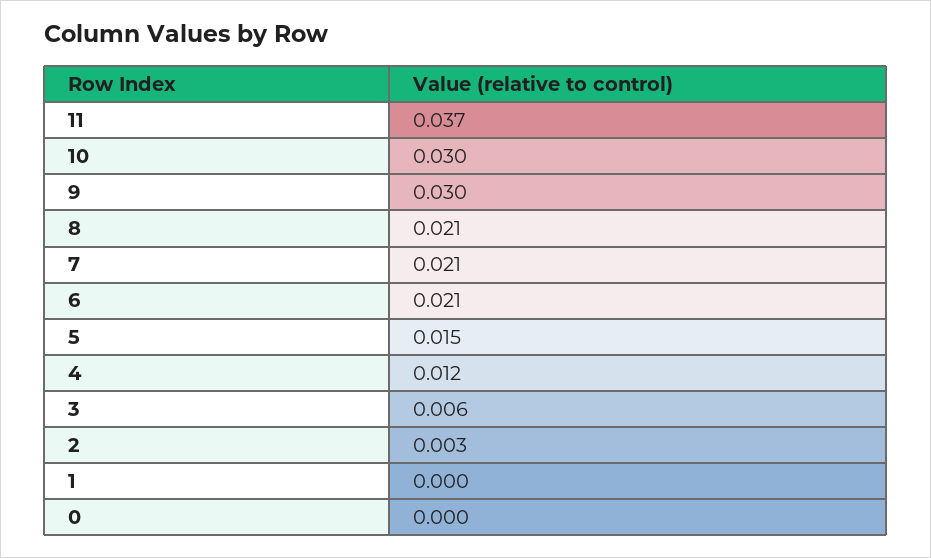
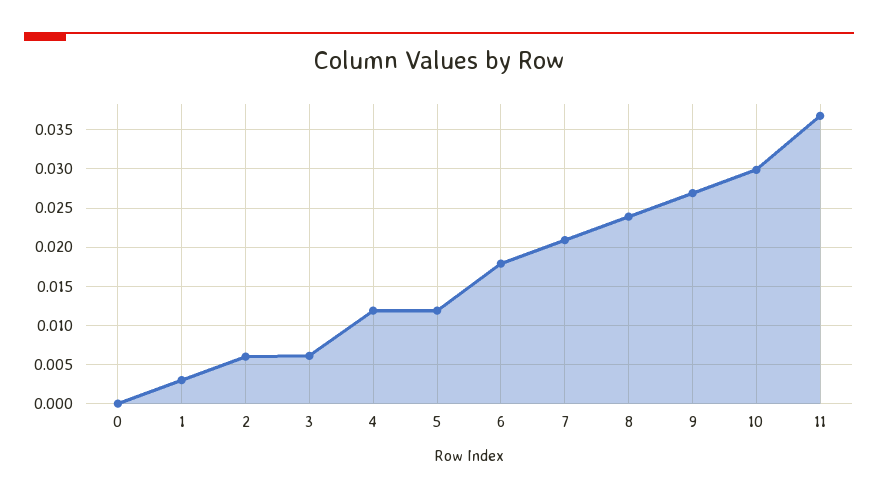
9: 0.03 -> 0.027
8: 0.021 -> 0.024
6: 0.021 -> 0.018
5: 0.015 -> 0.012
2: 0.003 -> 0.006
1: 0 -> 0.003

